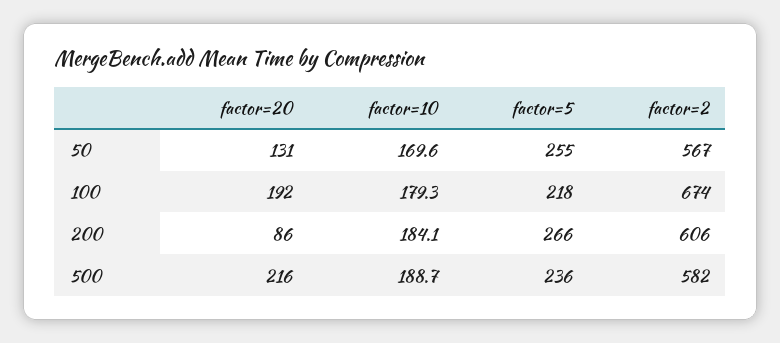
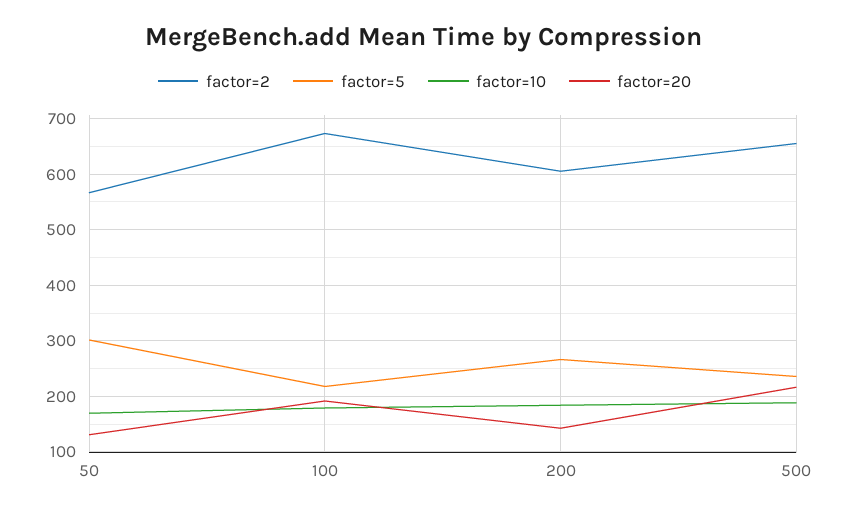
factor=5, 50: 255 -> 300
factor=20, 200: 86 -> 140
factor=2, 500: 582 -> 660

